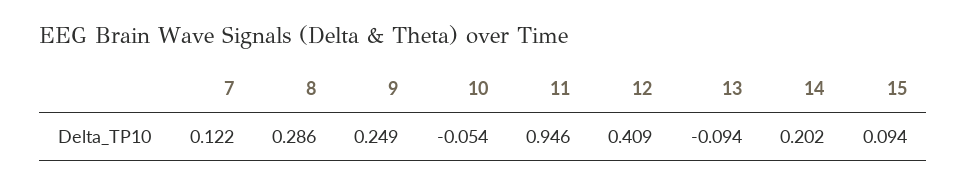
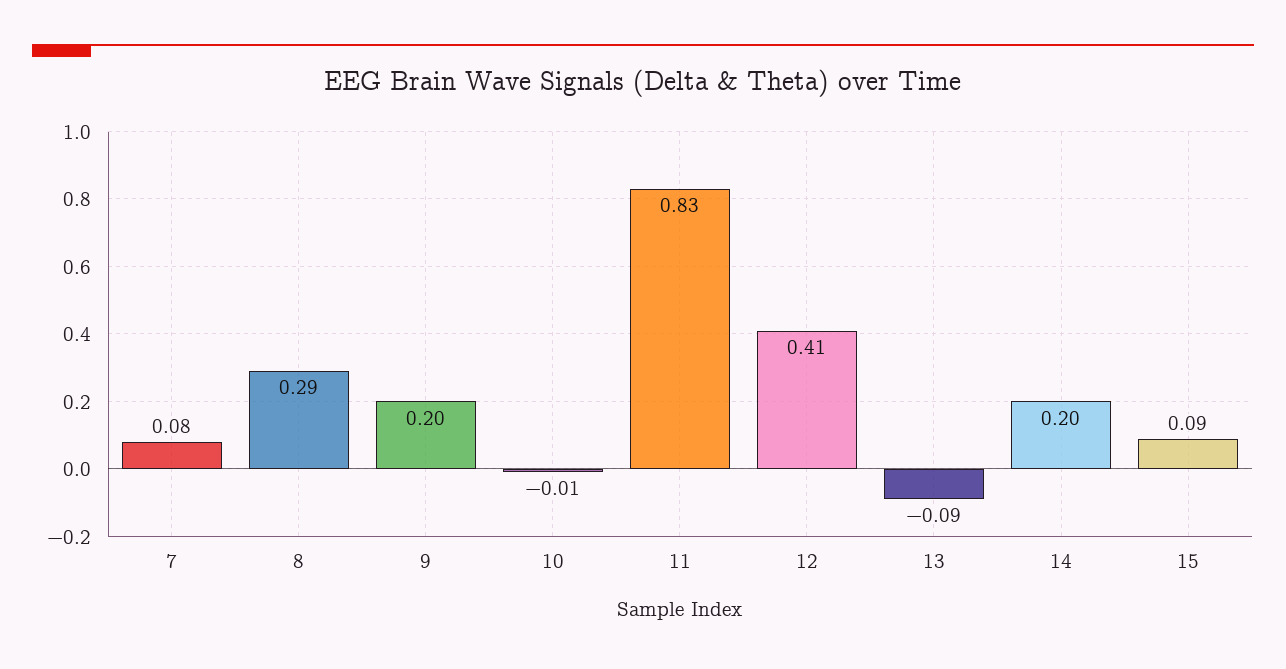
7: 0.122 -> 0.08
9: 0.249 -> 0.2
10: -0.054 -> -0.01
11: 0.946 -> 0.83

